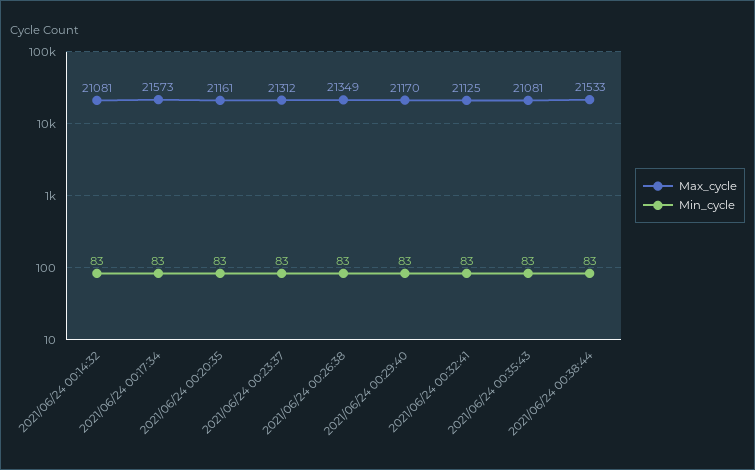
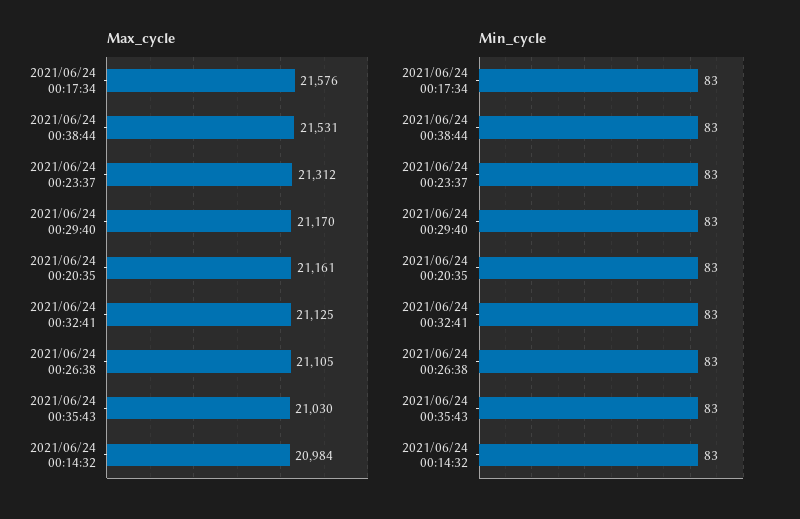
Max_cycle, 2021/06/24 00:14:32: 21081 -> 20984
Max_cycle, 2021/06/24 00:17:34: 21573 -> 21576
Max_cycle, 2021/06/24 00:26:38: 21349 -> 21105
Max_cycle, 2021/06/24 00:35:43: 21081 -> 21030
Max_cycle, 2021/06/24 00:38:44: 21533 -> 21531

